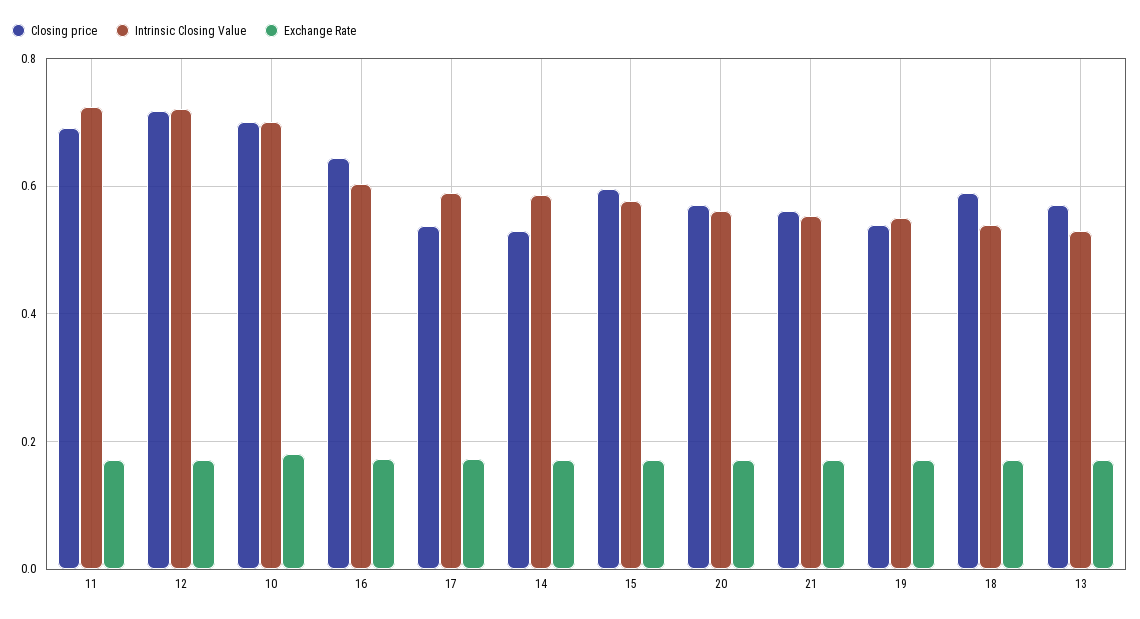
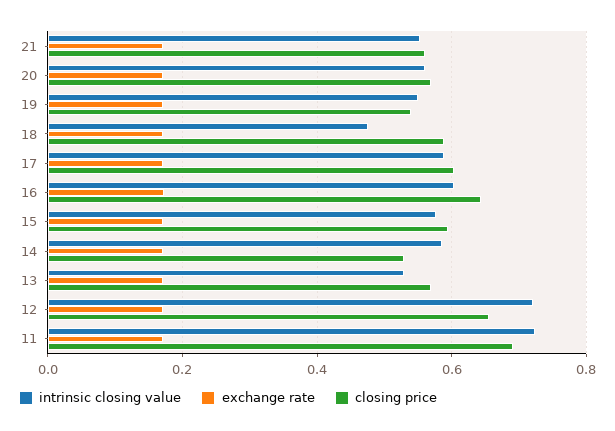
Closing price, 12: 0.72 -> 0.66
Closing price, 10: 0.7 -> none
Intrinsic Closing Value, 10: 0.7 -> none
Exchange Rate, 10: 0.18 -> none
Closing price, 17: 0.54 -> 0.6
Intrinsic Closing Value, 18: 0.54 -> 0.48

